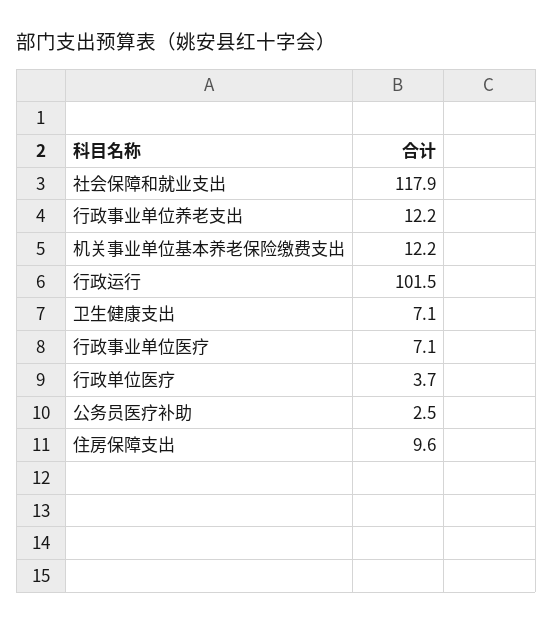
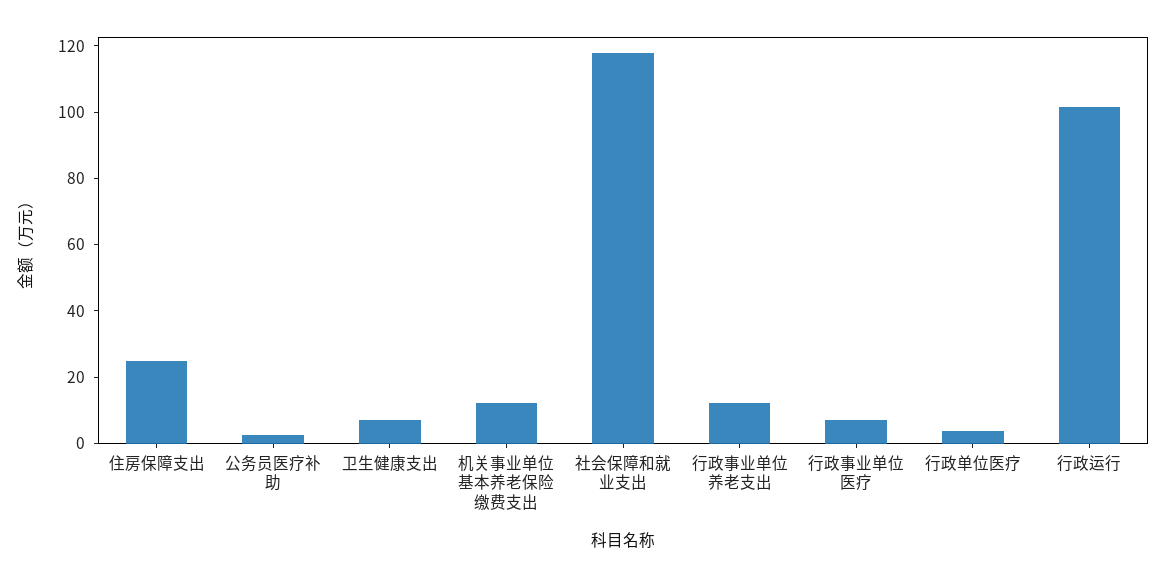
住房保障支出: 9.6 -> 25

